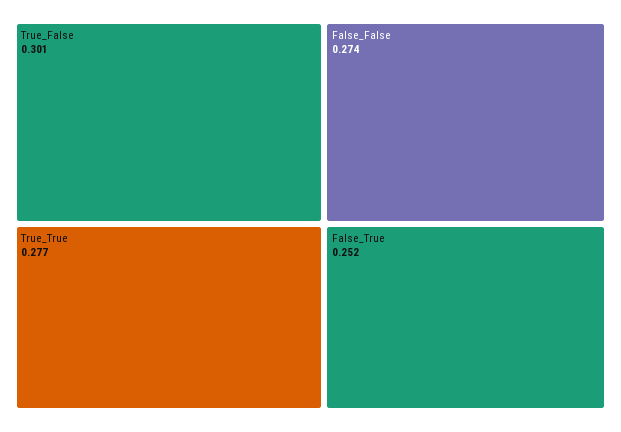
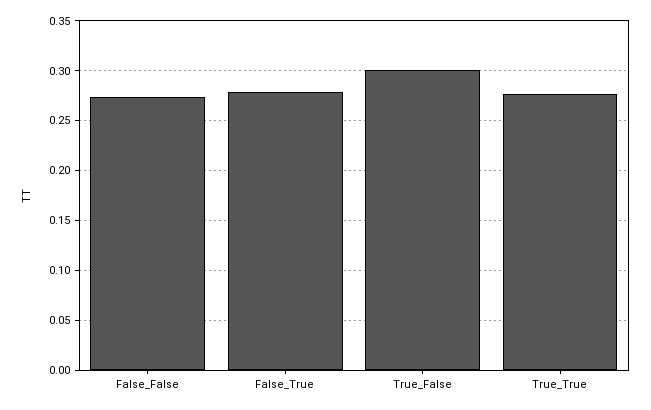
False_True: 0.252 -> 0.28

